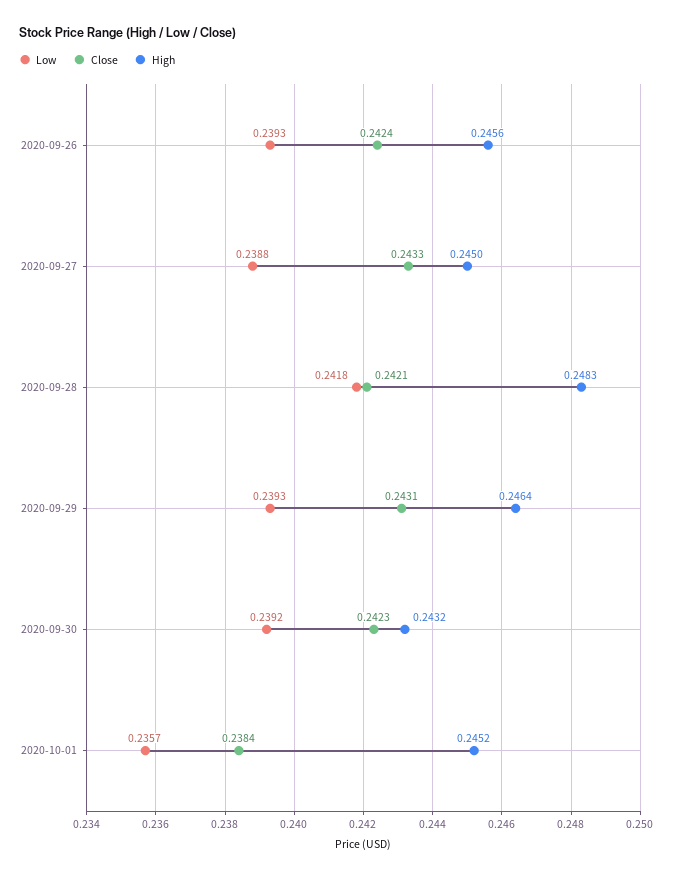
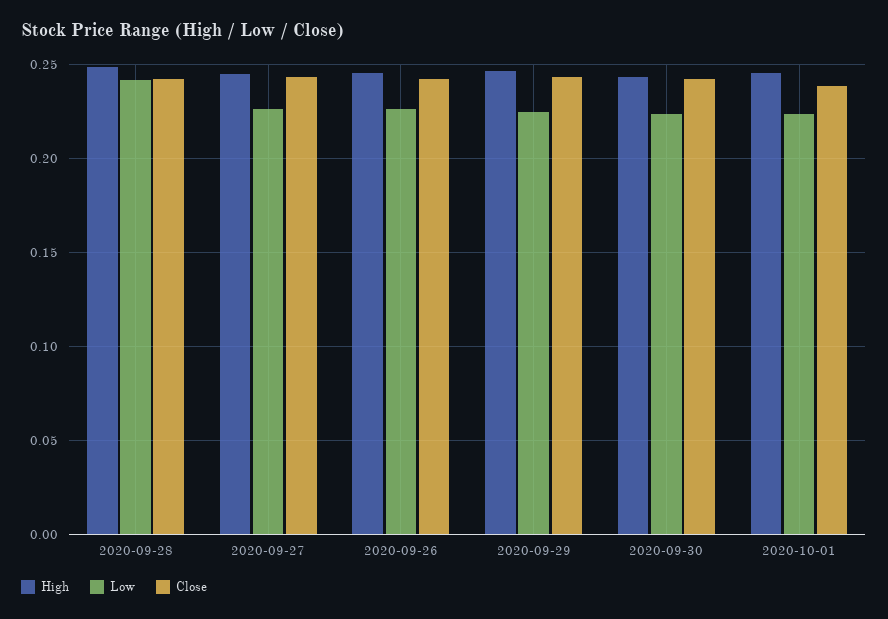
Low, 2020-09-26: 0.2393 -> 0.225
Low, 2020-09-27: 0.2388 -> 0.225
Low, 2020-09-29: 0.2393 -> 0.225
Low, 2020-09-30: 0.2392 -> 0.225
Low, 2020-10-01: 0.2357 -> 0.225

